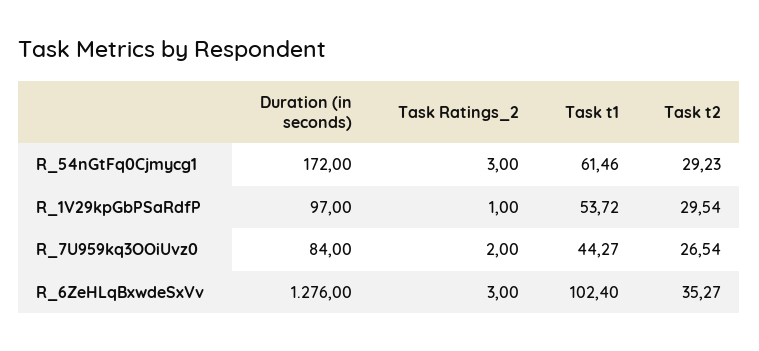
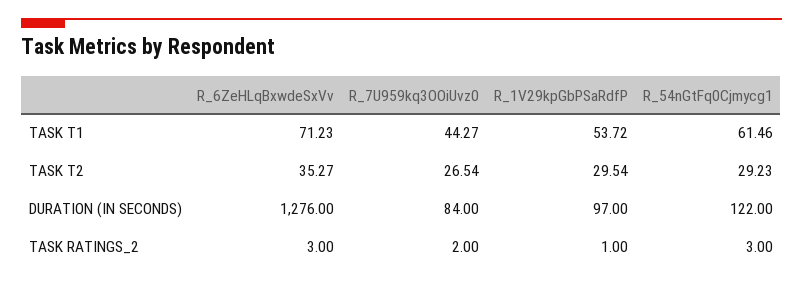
Duration (in seconds), R_54nGtFq0Cjmycg1: 172 -> 122
Task t1, R_6ZeHLqBxwdeSxVv: 102.4 -> 71.23

